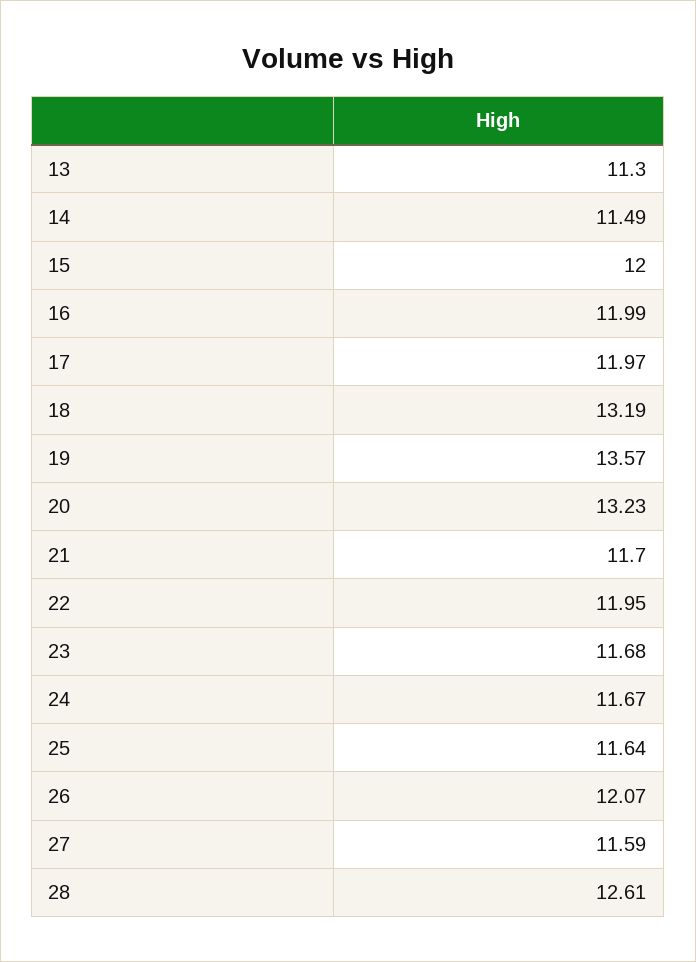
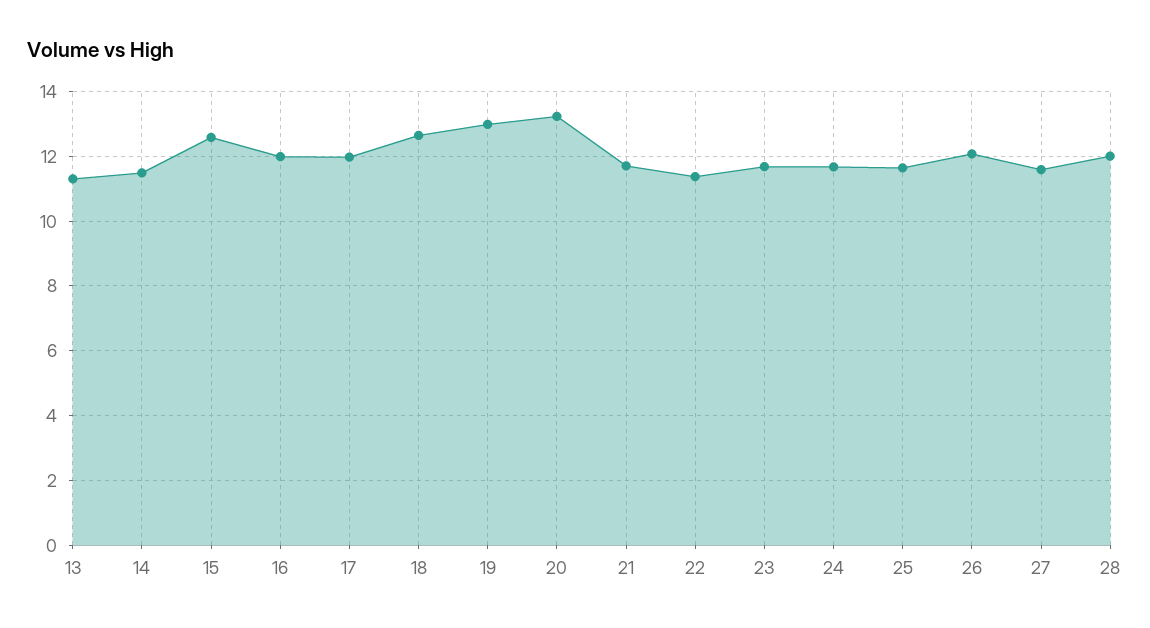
15: 12 -> 12.6
18: 13.19 -> 12.6
19: 13.57 -> 13
22: 11.95 -> 11.4
28: 12.61 -> 12

